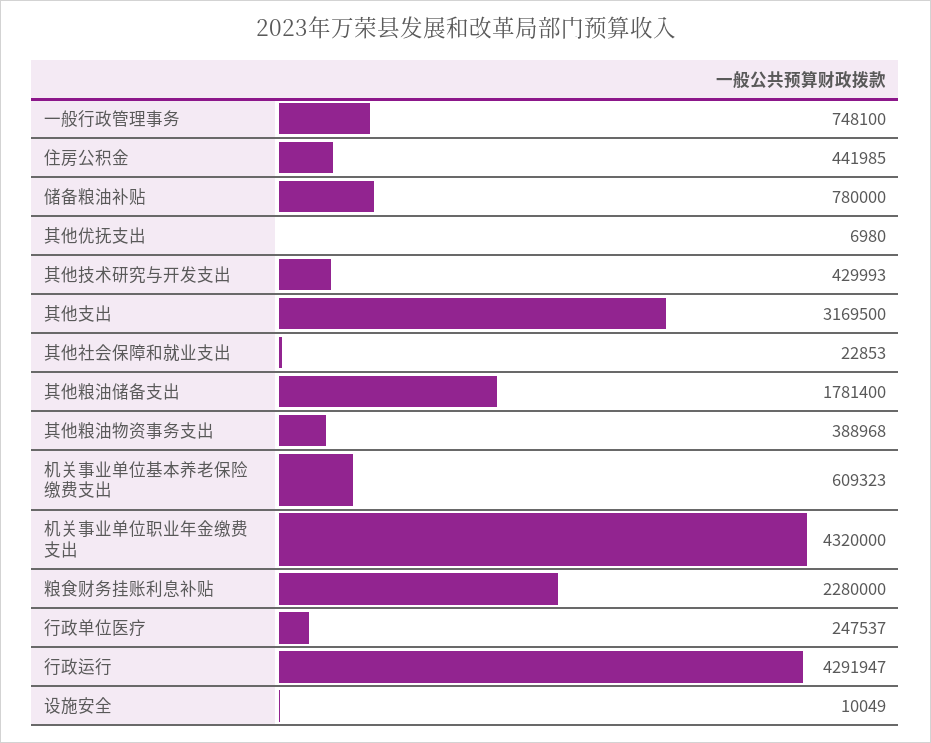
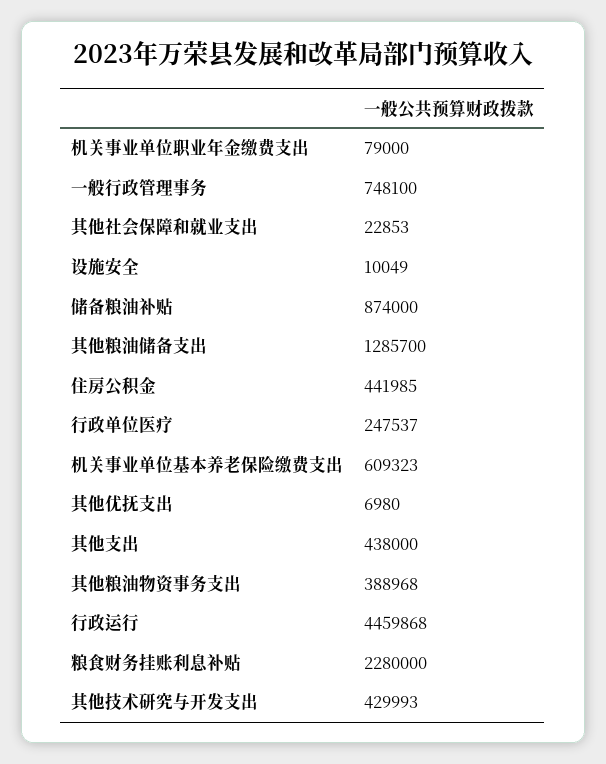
储备粮油补贴: 780000 -> 874000
其他支出: 3169500 -> 438000
其他粮油储备支出: 1781400 -> 1285700
机关事业单位职业年金缴费支出: 4320000 -> 79000
行政运行: 4291947 -> 4459868

